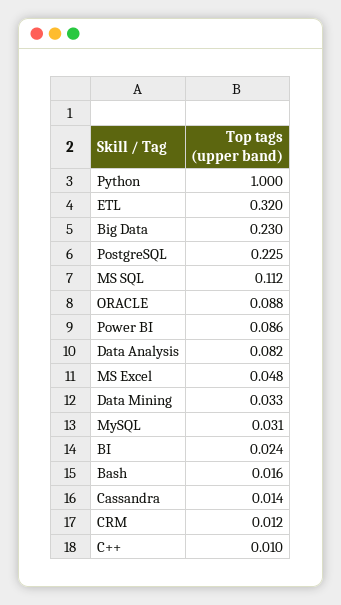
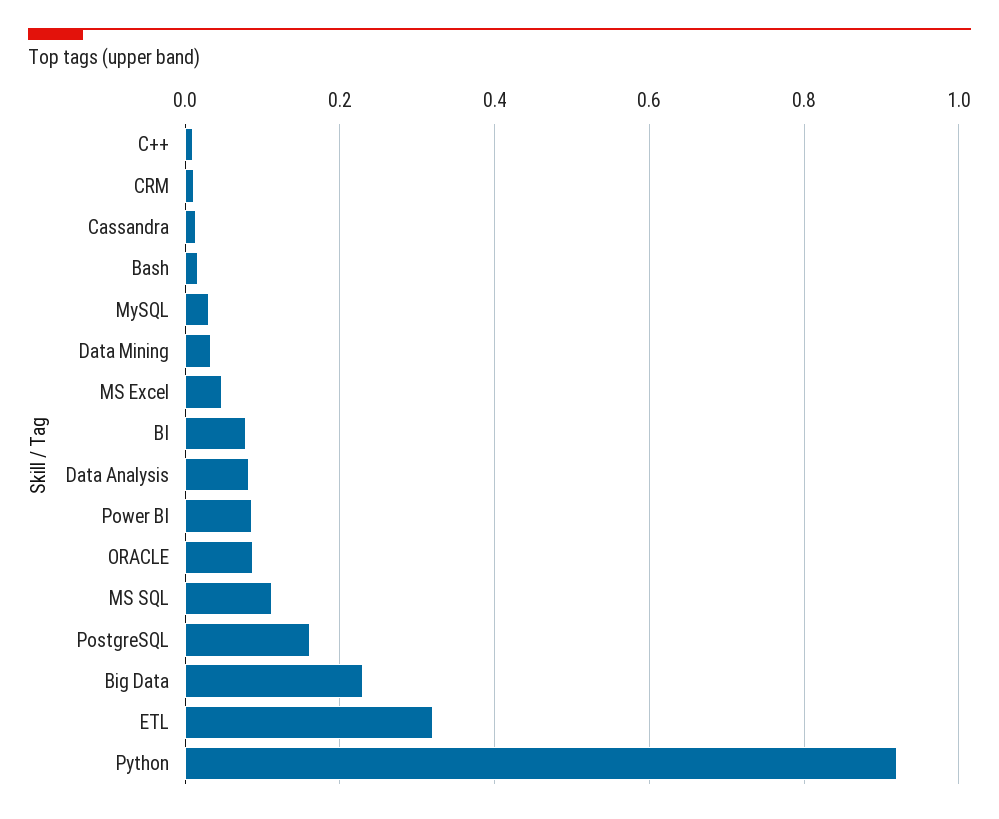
Python: 1 -> 0.92
PostgreSQL: 0.225 -> 0.16
BI: 0.024 -> 0.08

